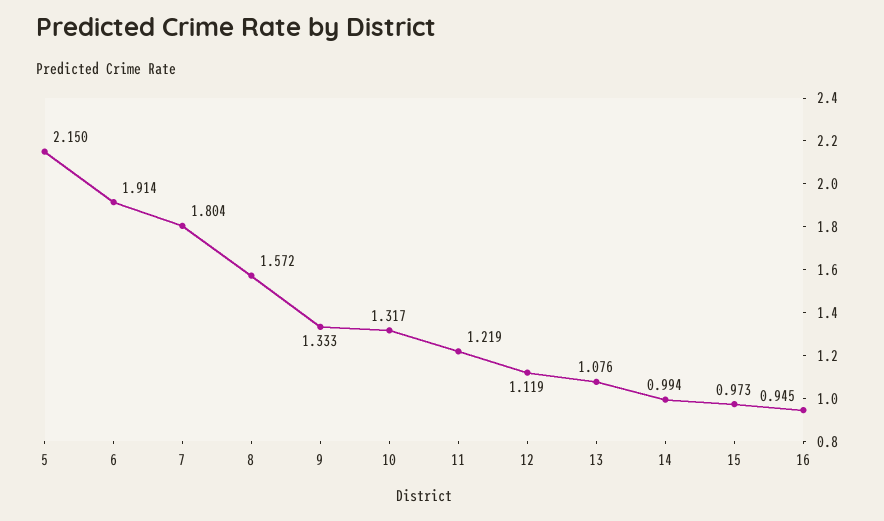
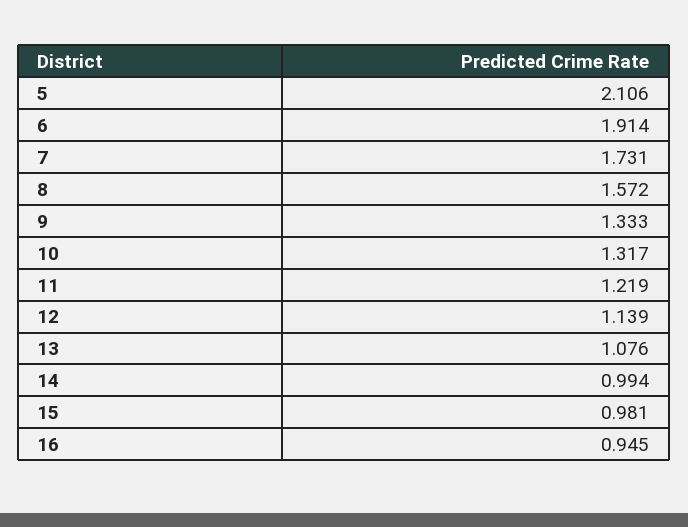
5: 2.15 -> 2.106
7: 1.804 -> 1.731
12: 1.119 -> 1.139
15: 0.973 -> 0.981

